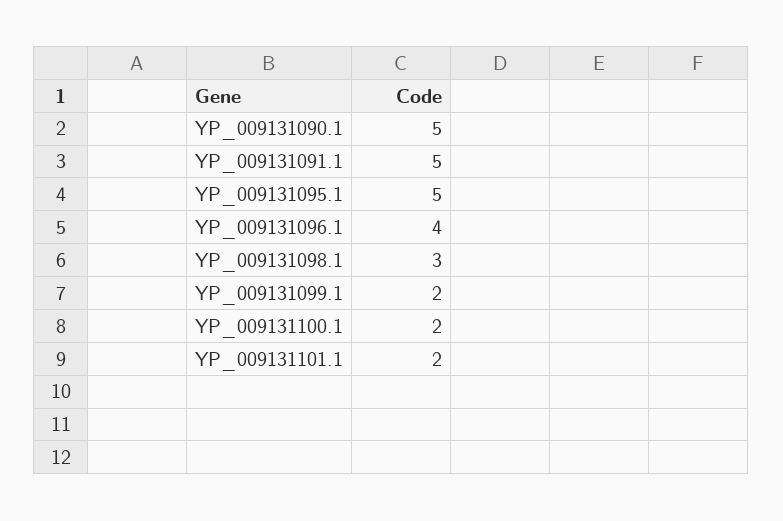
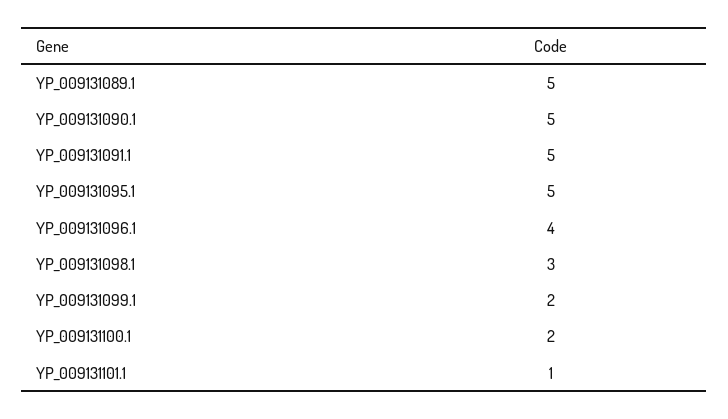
YP_009131101.1: 2 -> 1
YP_009131089.1: none -> 5

